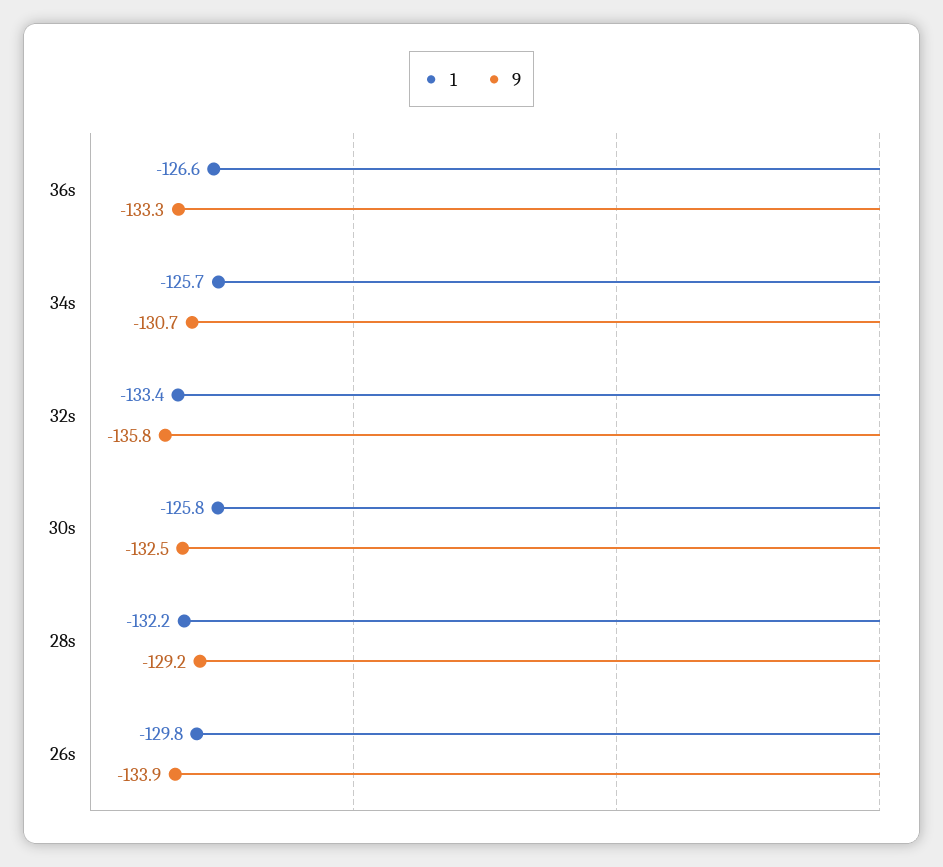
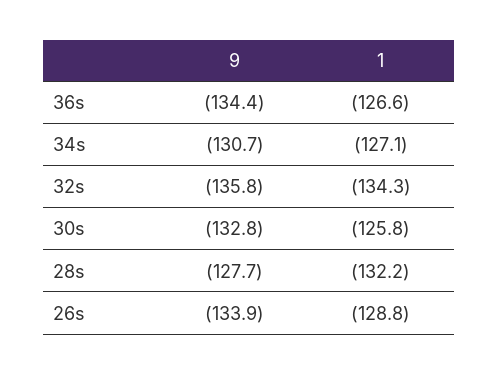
9, 36s: -133.3 -> -134.4
1, 34s: -125.7 -> -127.1
1, 32s: -133.4 -> -134.3
9, 30s: -132.5 -> -132.8
9, 28s: -129.2 -> -127.7
1, 26s: -129.8 -> -128.8

